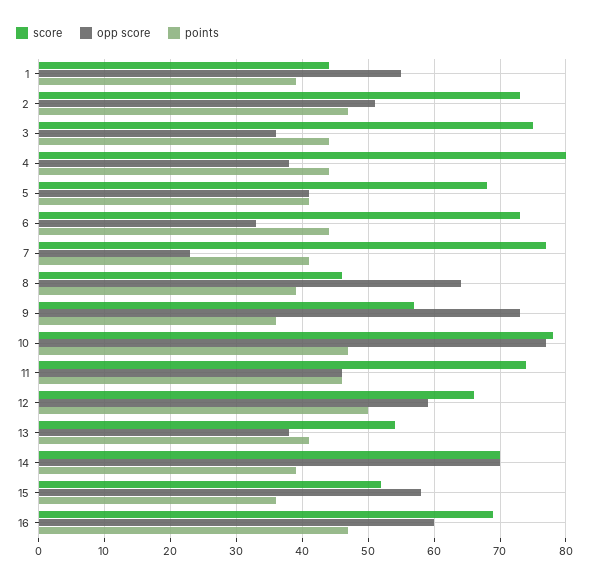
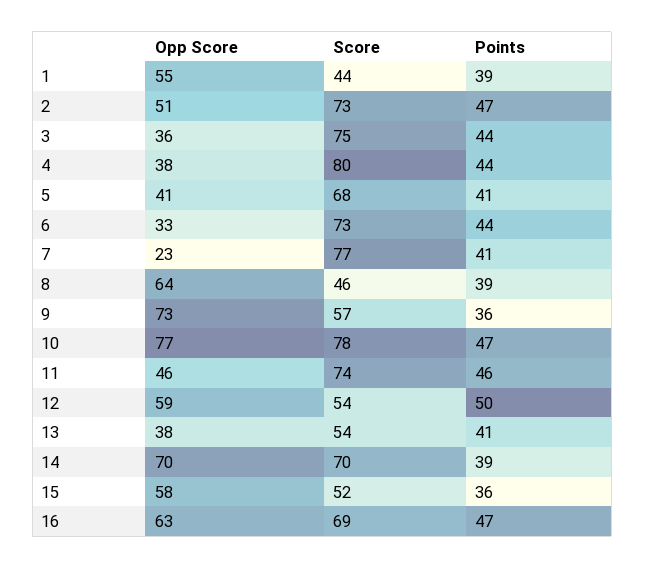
score, 12: 66 -> 54
opp score, 16: 60 -> 63

